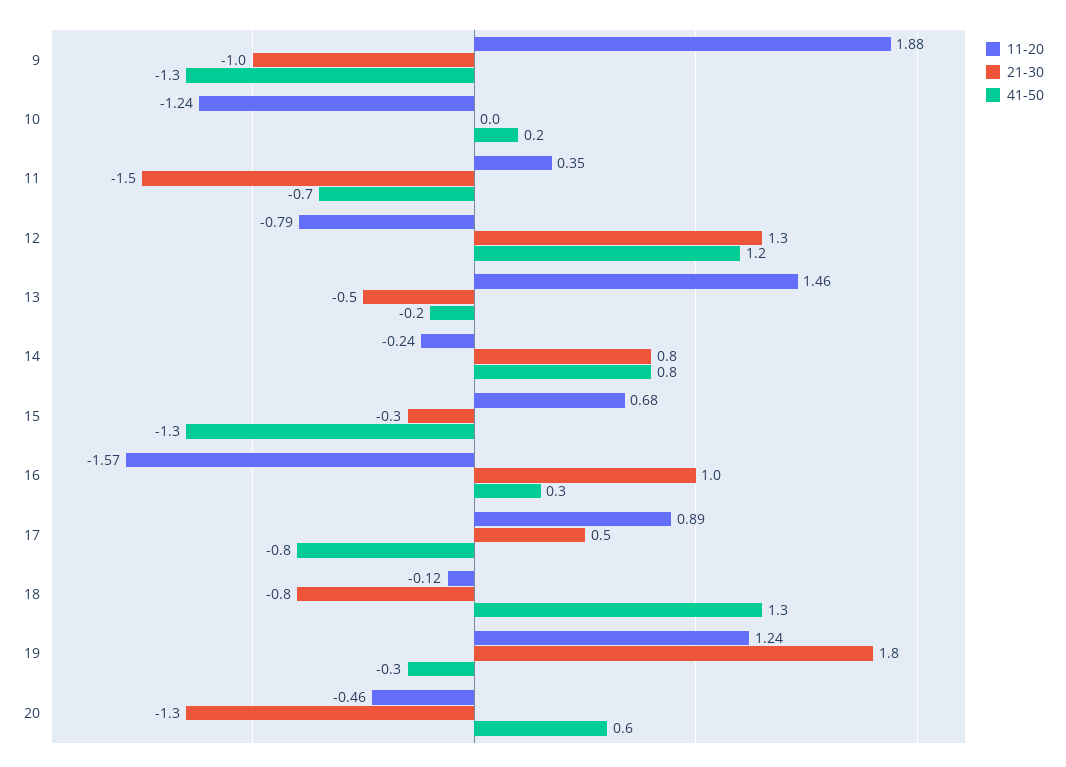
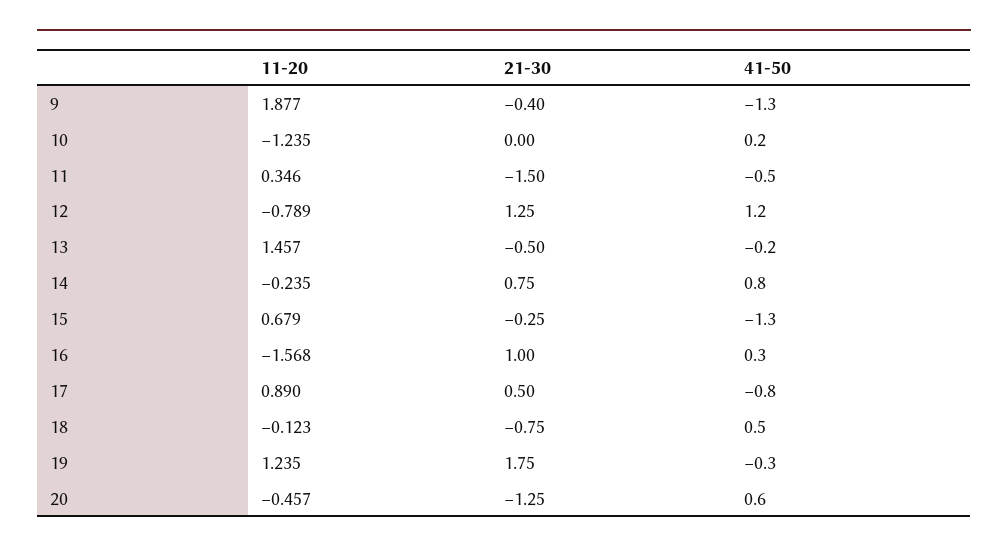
21-30, 9: -1 -> -0.4
41-50, 11: -0.7 -> -0.5
41-50, 18: 1.3 -> 0.5

